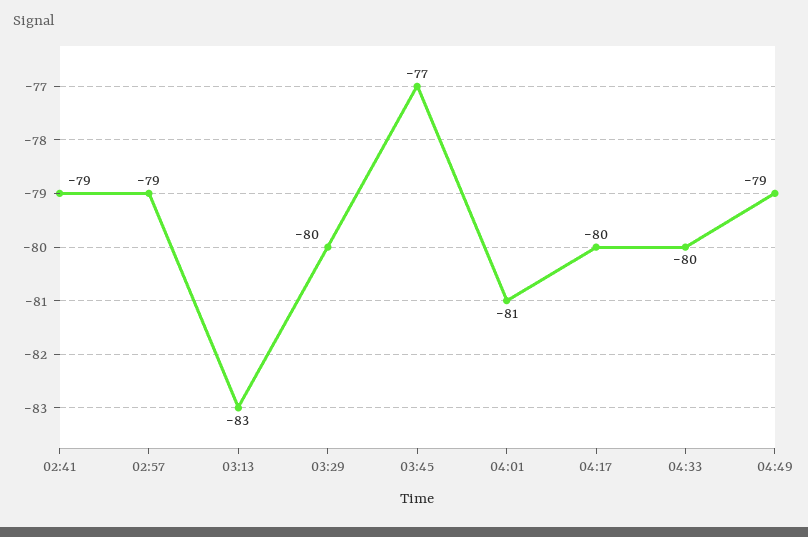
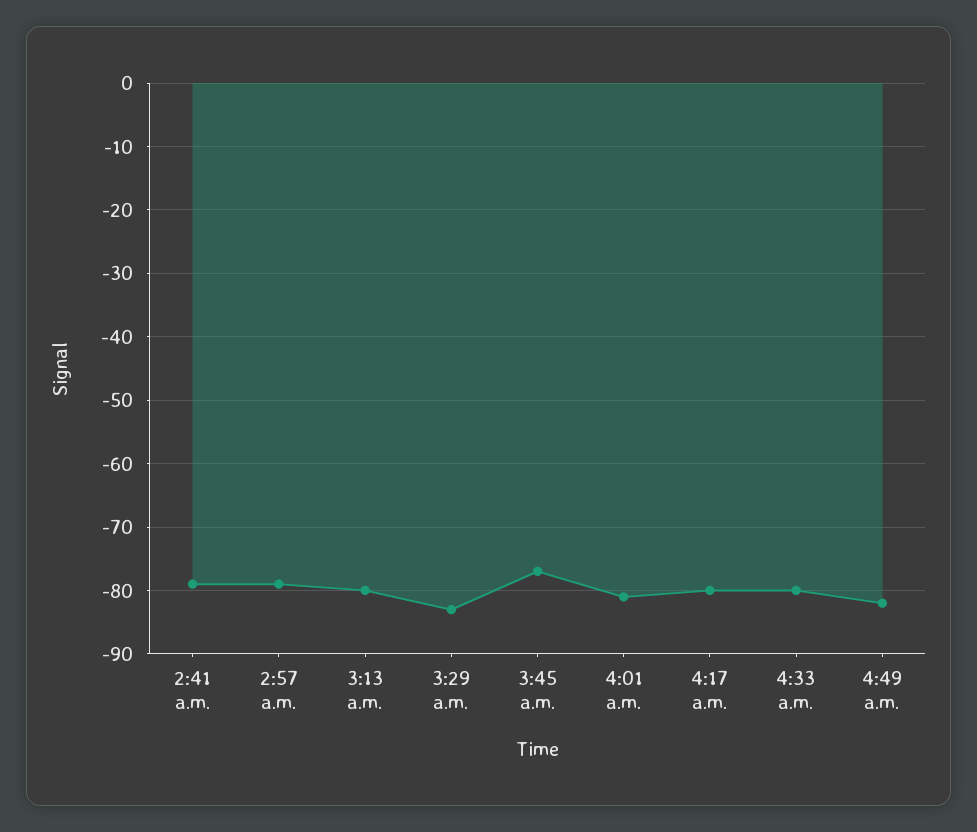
03:13: -83 -> -80
03:29: -80 -> -83
04:49: -79 -> -82

